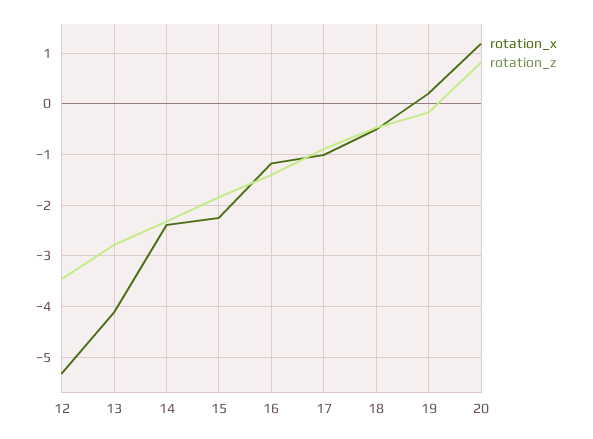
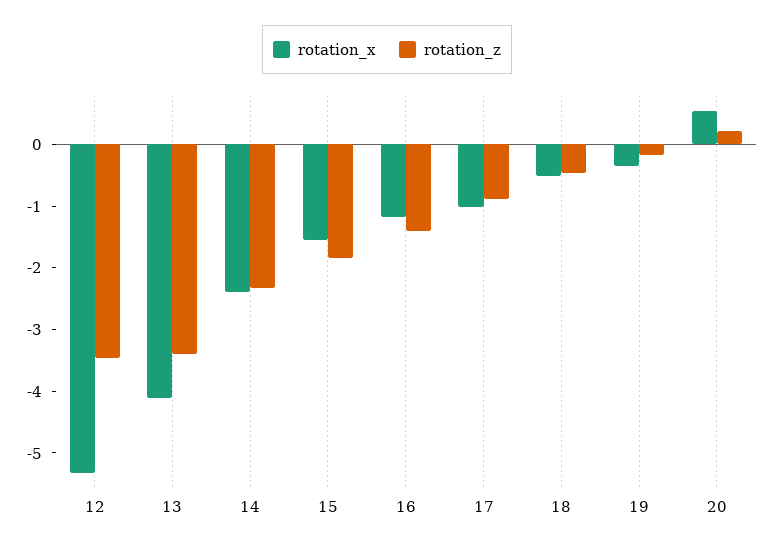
rotation_z, 13: -2.8 -> -3.4
rotation_x, 15: -2.2 -> -1.6
rotation_x, 19: 0.2 -> -0.4
rotation_x, 20: 1.2 -> 0.6
rotation_z, 20: 0.8 -> 0.2

